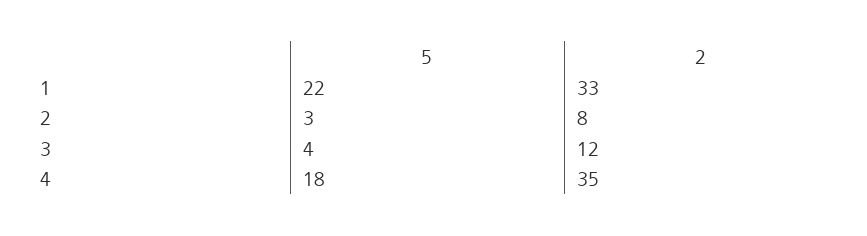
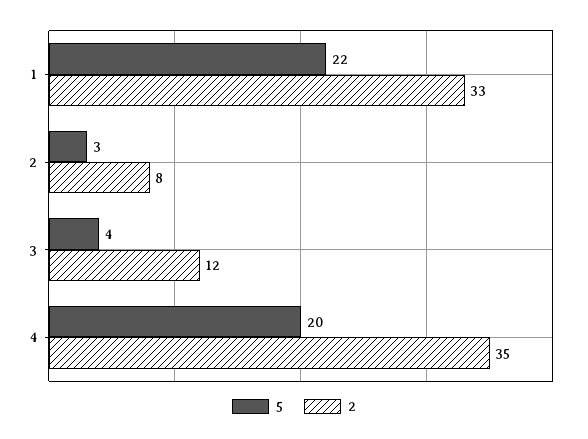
5, 4: 18 -> 20

